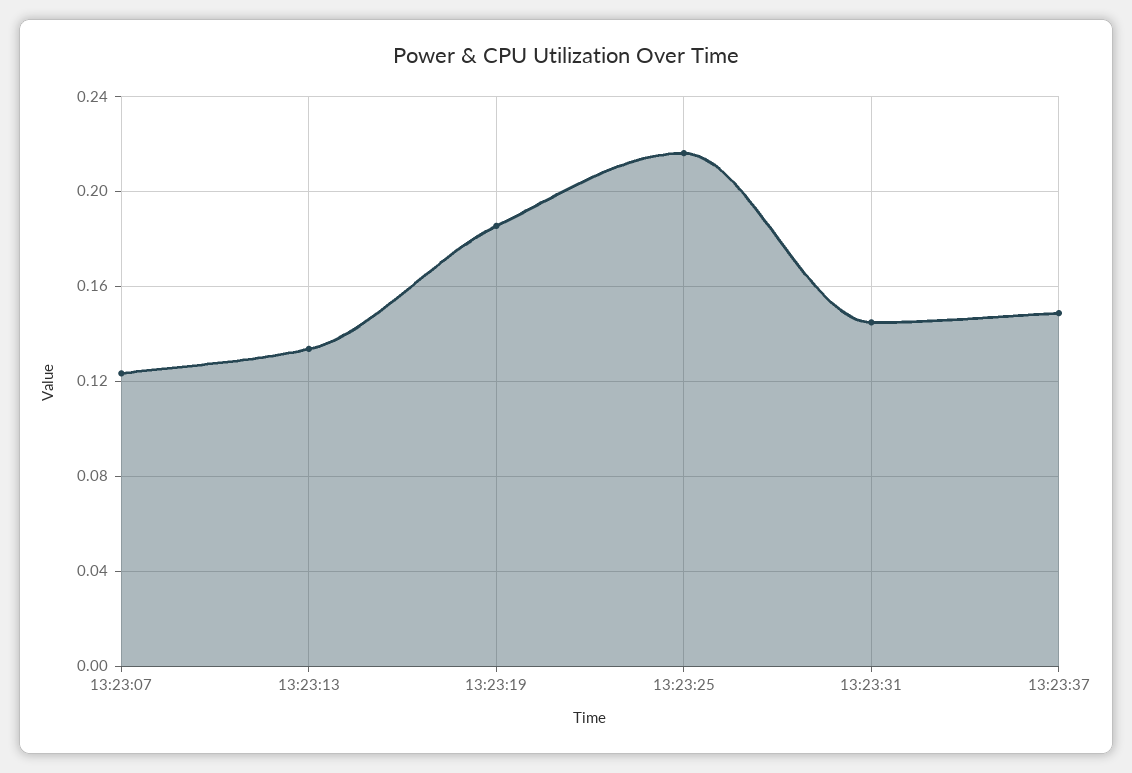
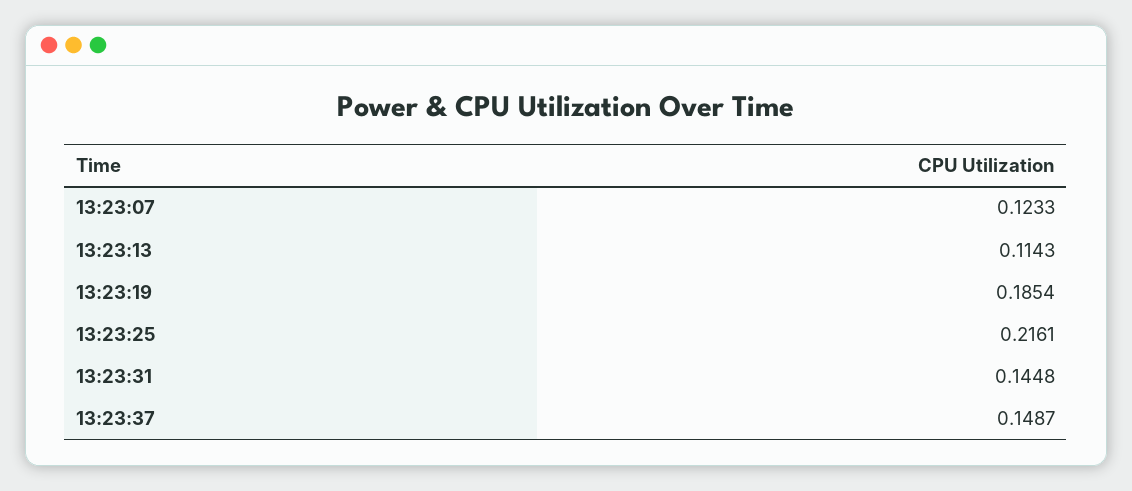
13:23:13: 0.135 -> 0.1143

